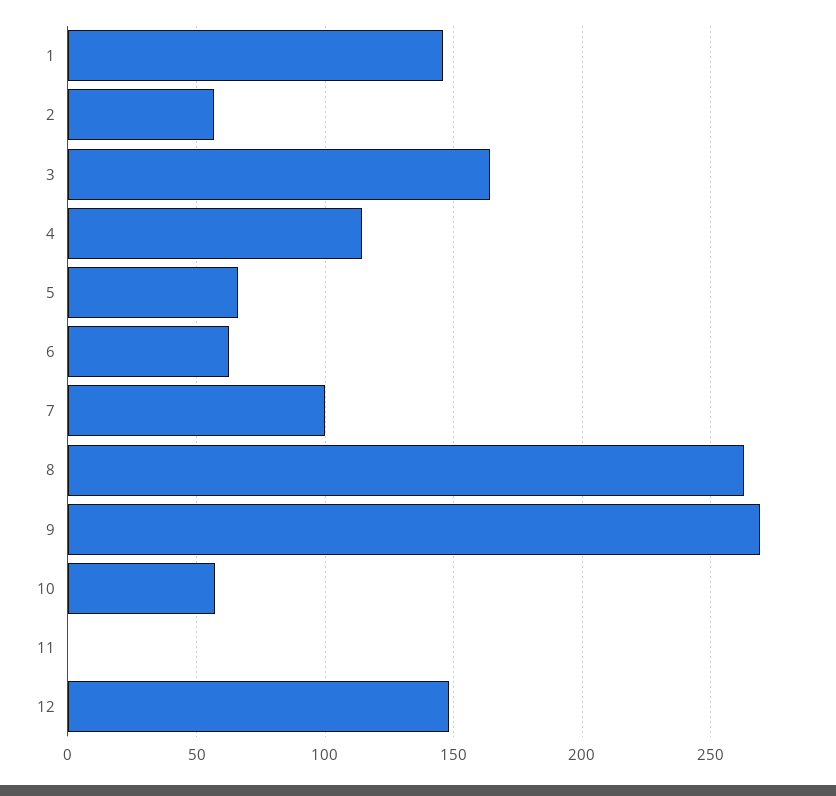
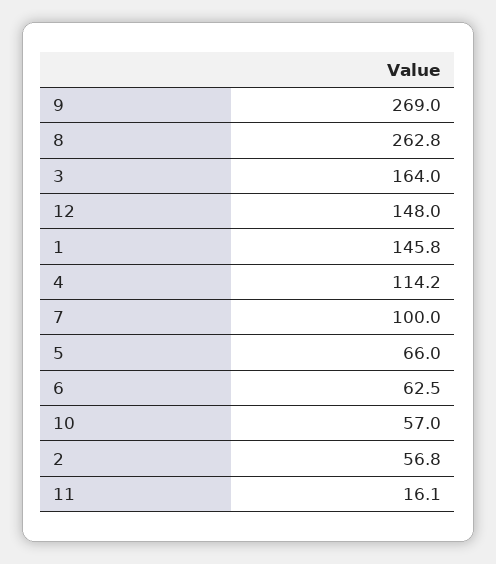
11: 0 -> 16.1

